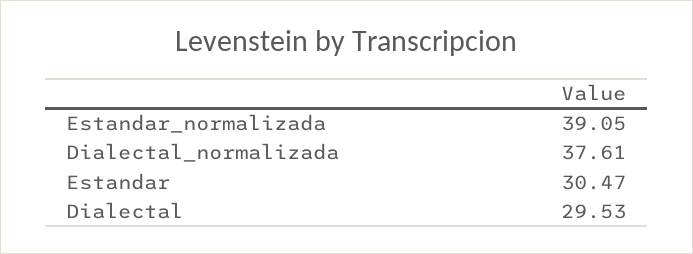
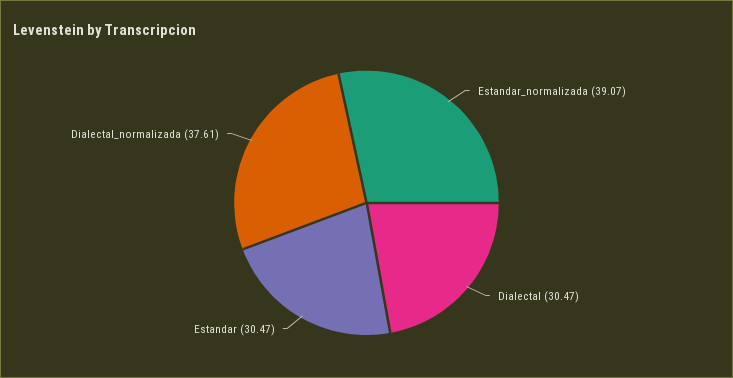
Estandar_normalizada: 39.05 -> 39.07
Dialectal: 29.53 -> 30.47

